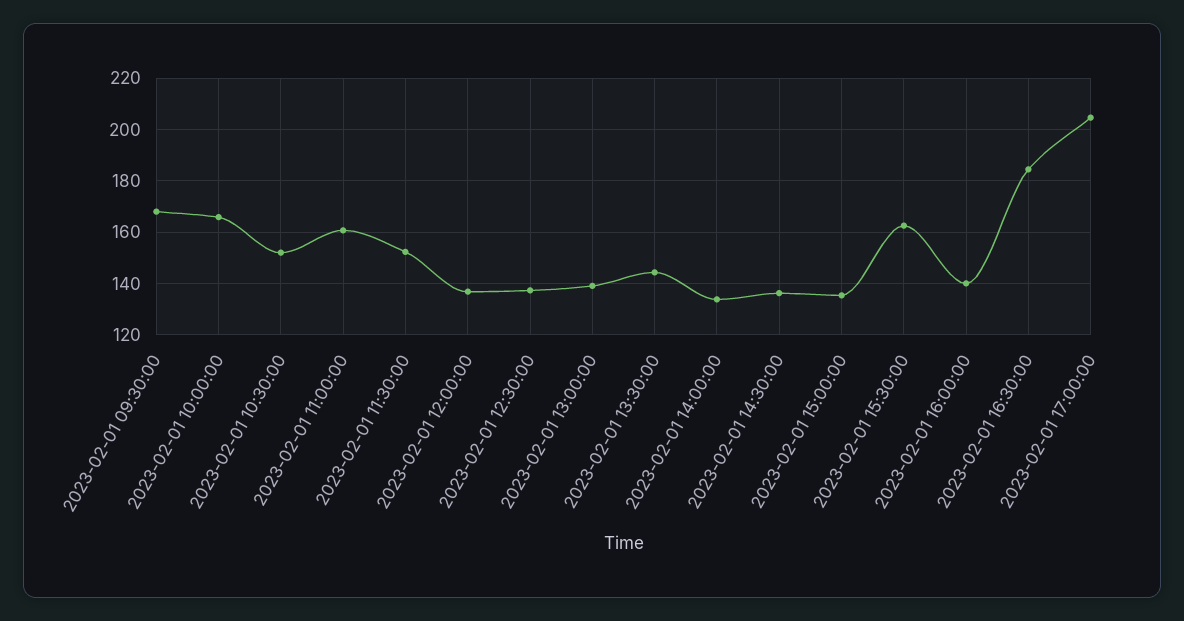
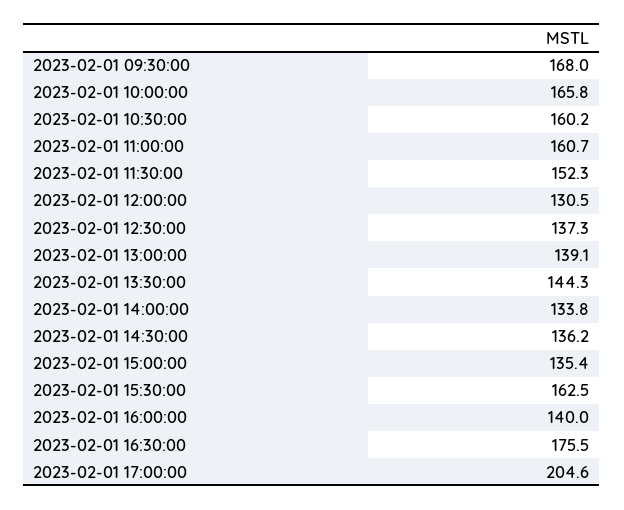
2023-02-01 10:30:00: 152.5 -> 160.2
2023-02-01 12:00:00: 137.5 -> 130.5
2023-02-01 16:30:00: 185 -> 175.5

